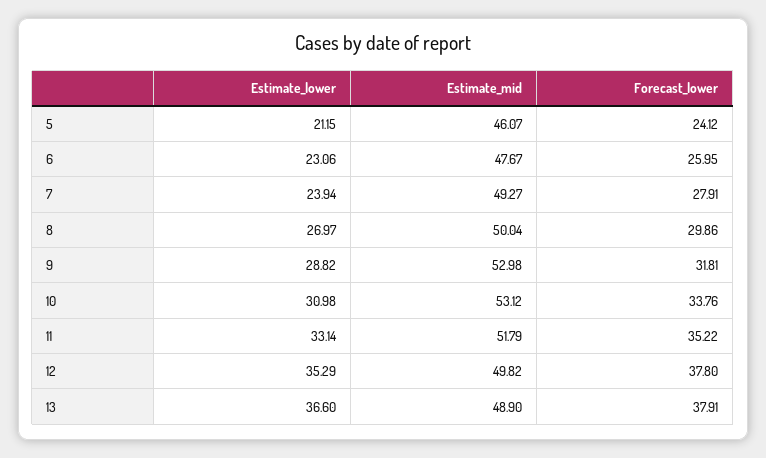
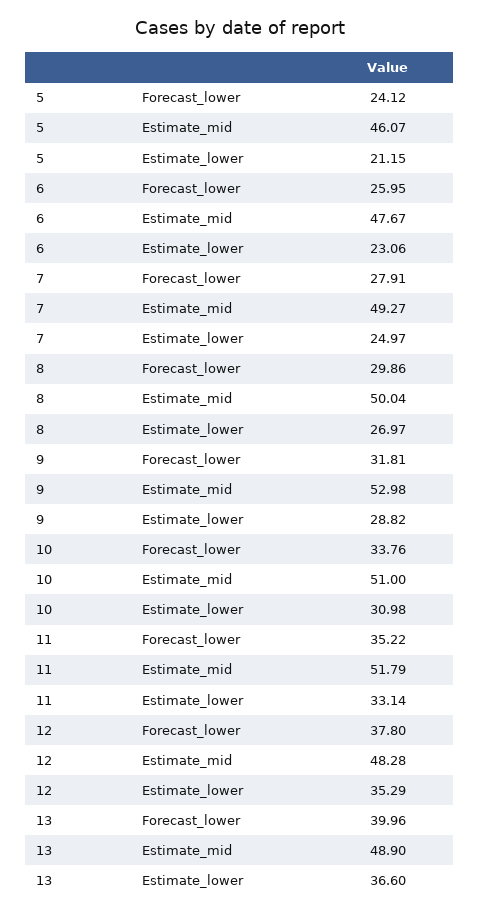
Estimate_lower, 7: 23.94 -> 24.97
Estimate_mid, 10: 53.12 -> 51
Estimate_mid, 12: 49.82 -> 48.28
Forecast_lower, 13: 37.91 -> 39.96

